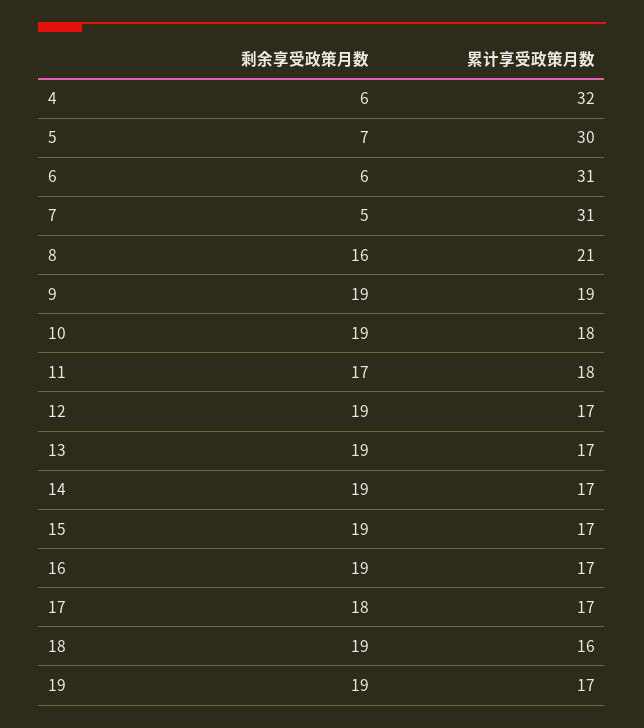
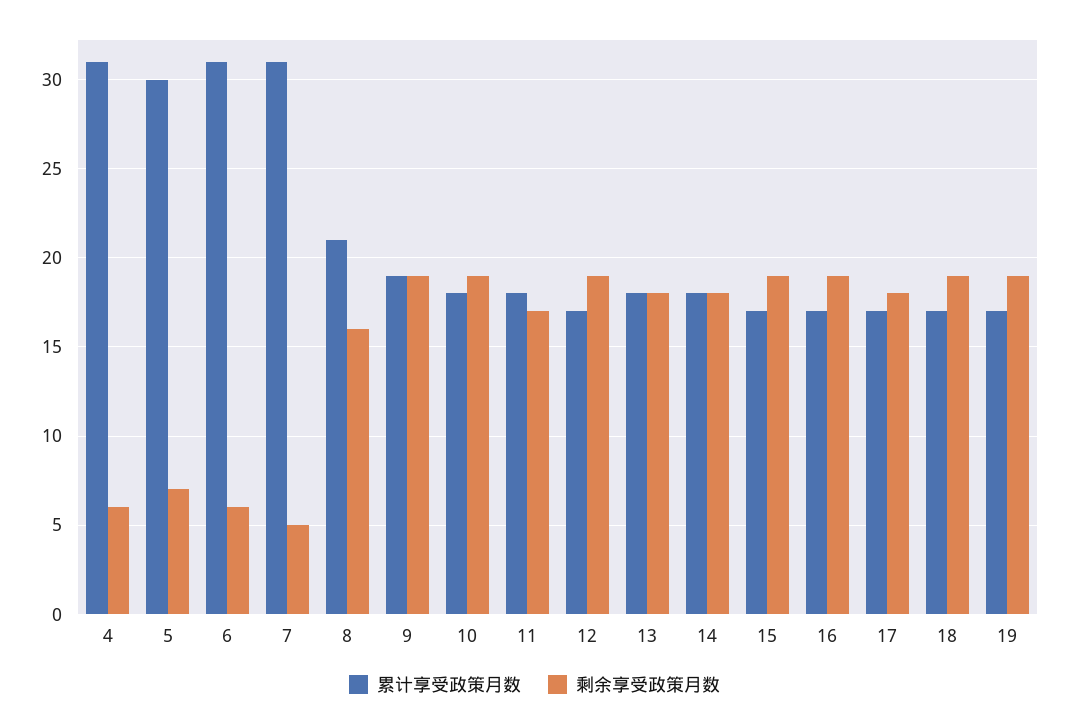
累计享受政策月数, 4: 32 -> 31
剩余享受政策月数, 13: 19 -> 18
累计享受政策月数, 13: 17 -> 18
剩余享受政策月数, 14: 19 -> 18
累计享受政策月数, 14: 17 -> 18
累计享受政策月数, 18: 16 -> 17

